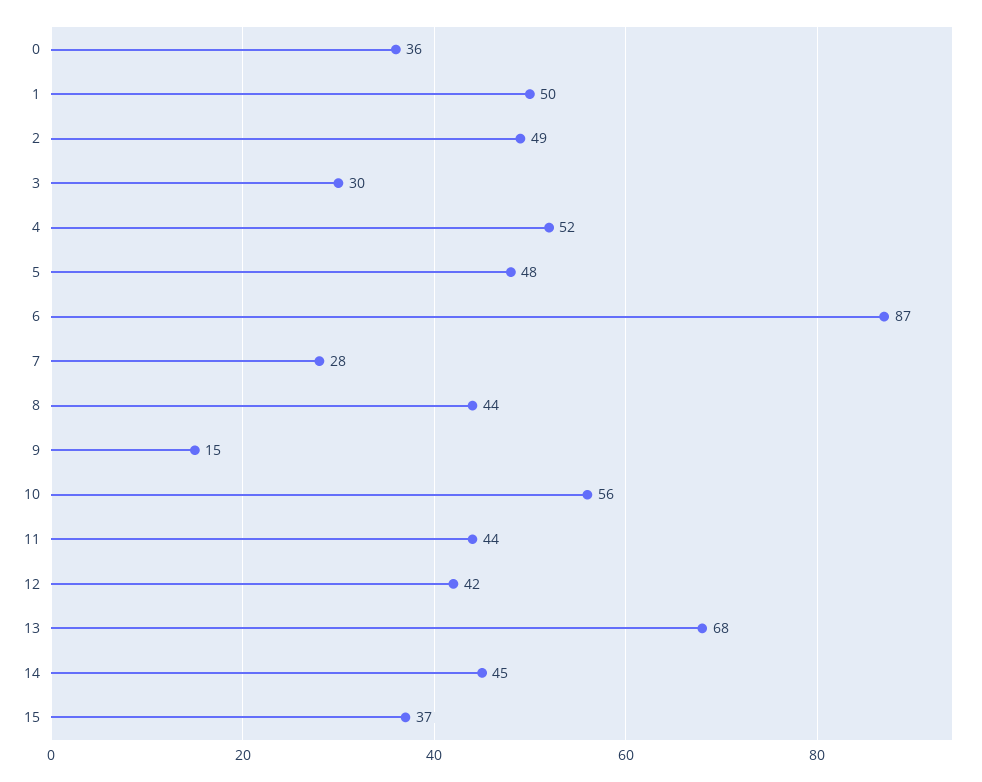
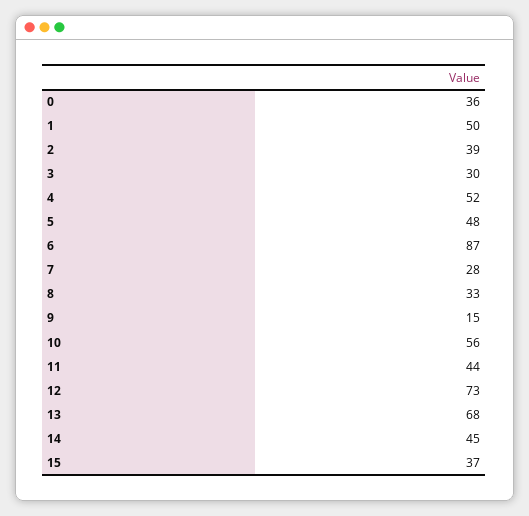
2: 49 -> 39
8: 44 -> 33
12: 42 -> 73

